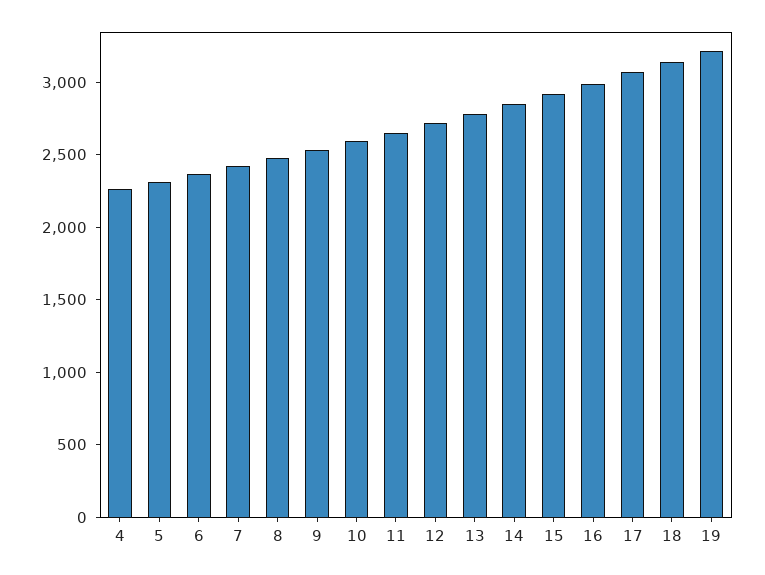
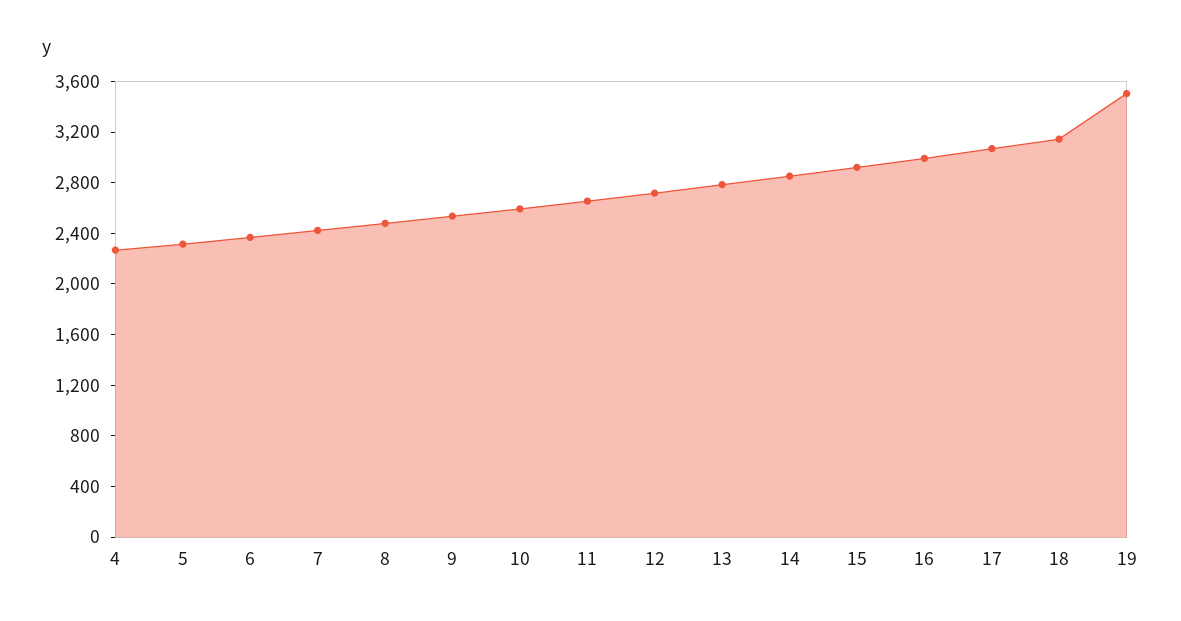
19: 3200 -> 3500

